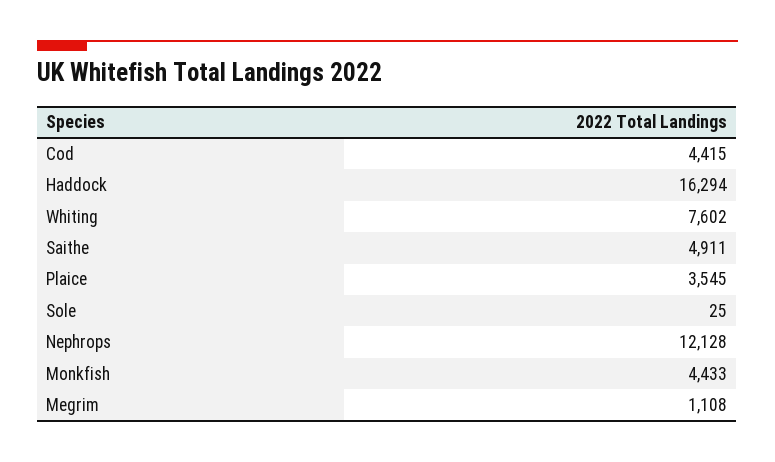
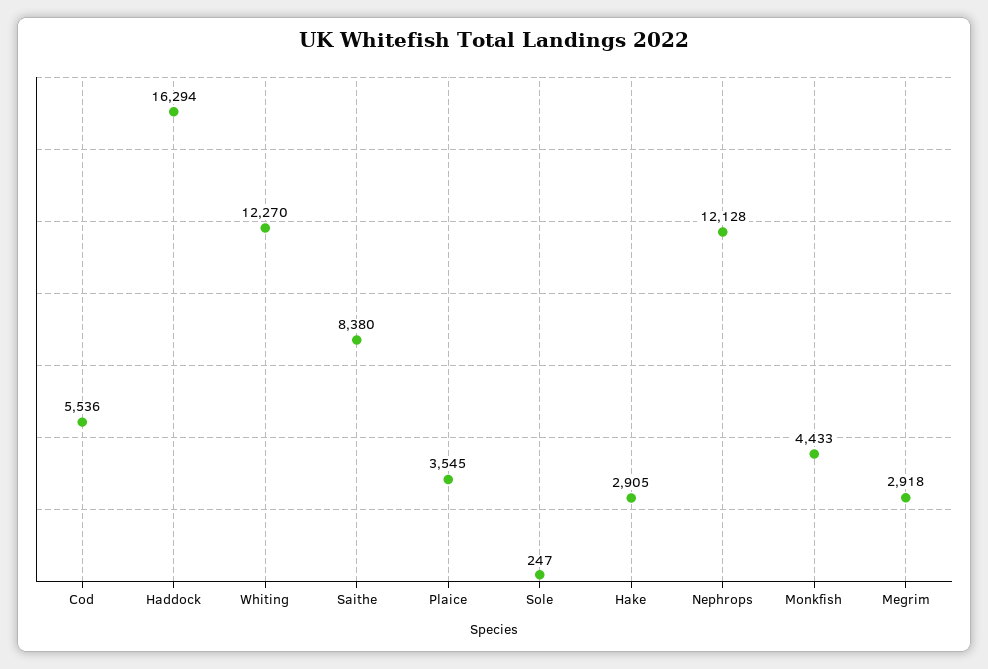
Cod: 4415 -> 5536
Whiting: 7602 -> 12270
Saithe: 4911 -> 8380
Sole: 25 -> 247
Megrim: 1108 -> 2918
Hake: none -> 2905

